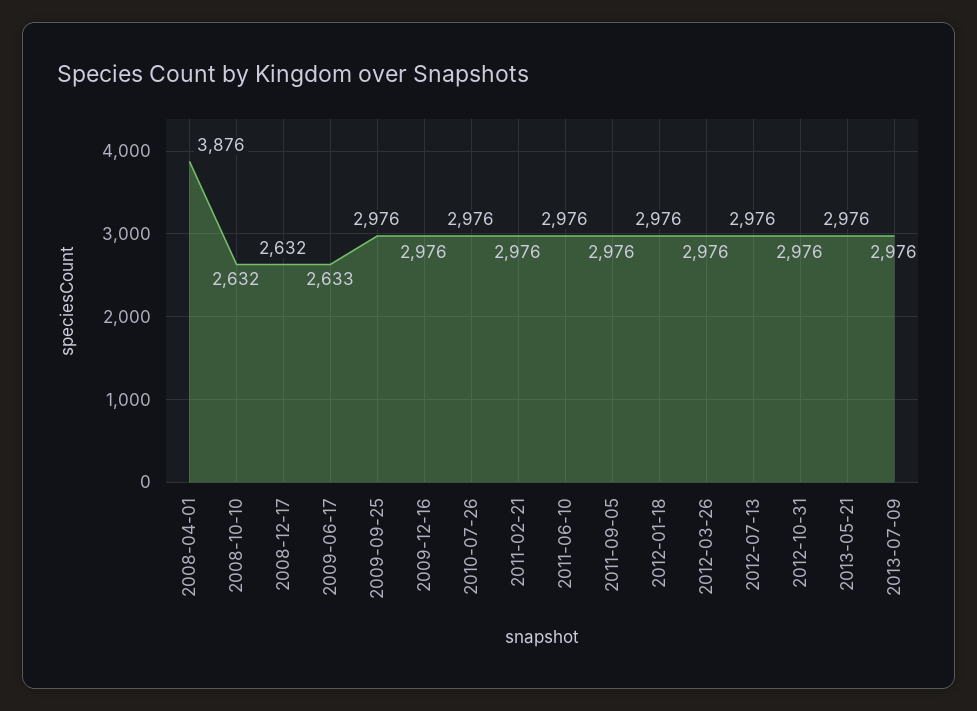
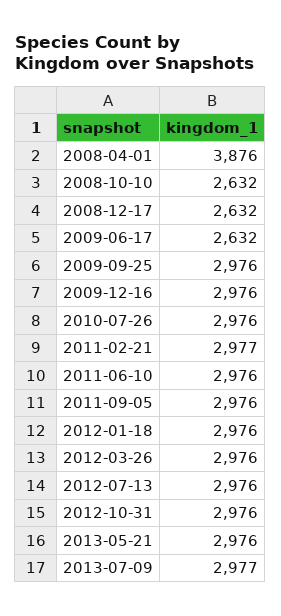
2009-06-17: 2633 -> 2632
2011-02-21: 2976 -> 2977
2013-07-09: 2976 -> 2977

